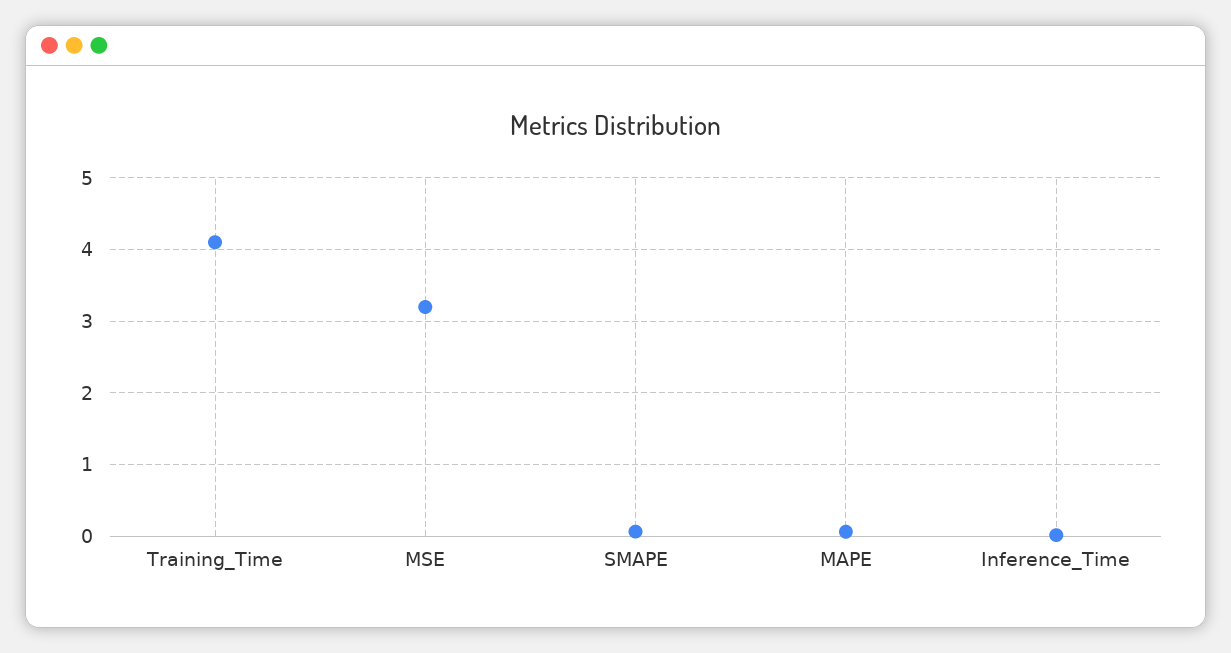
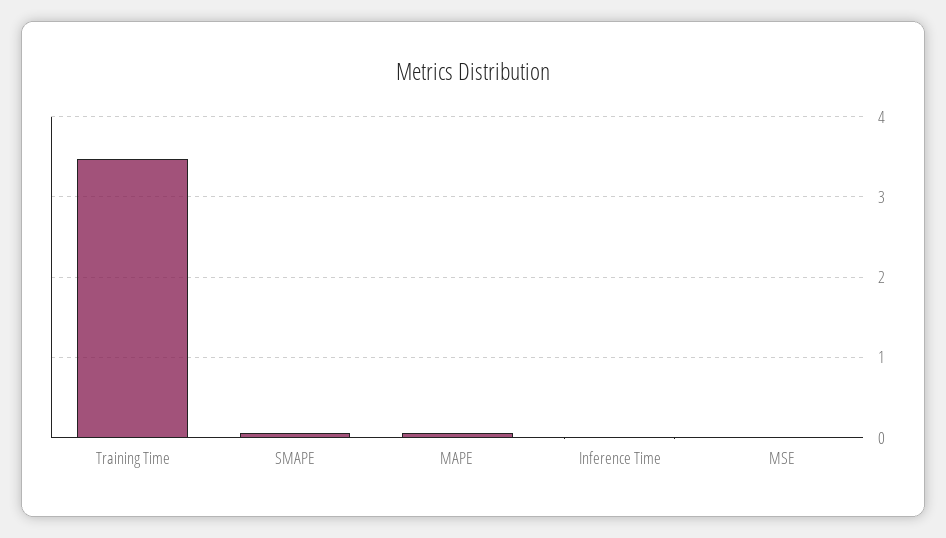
Training_Time: 4.1 -> 3.5
MSE: 3.2 -> 0

